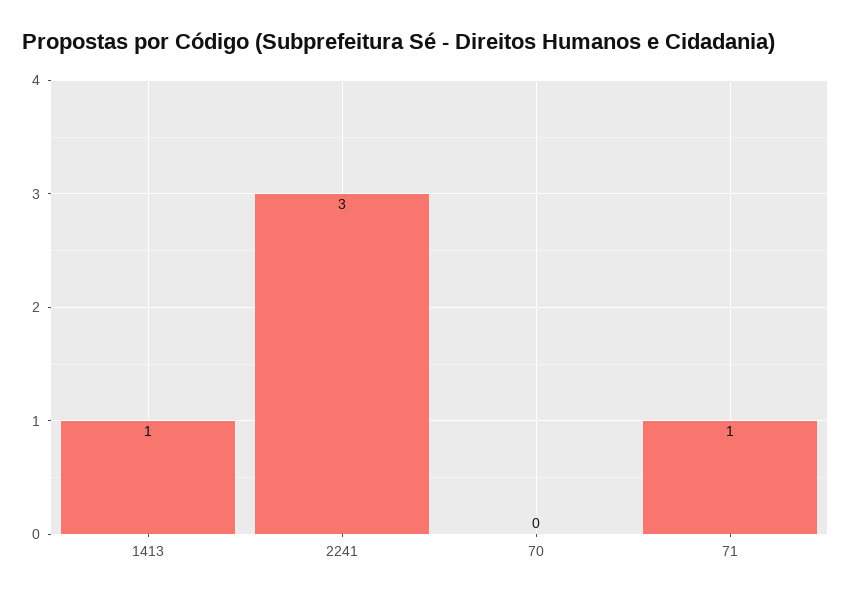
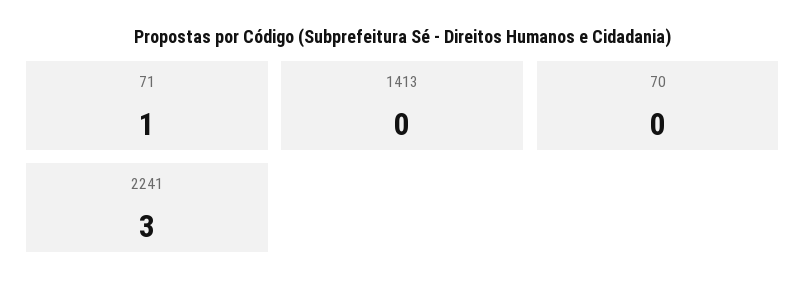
1413: 1 -> 0

